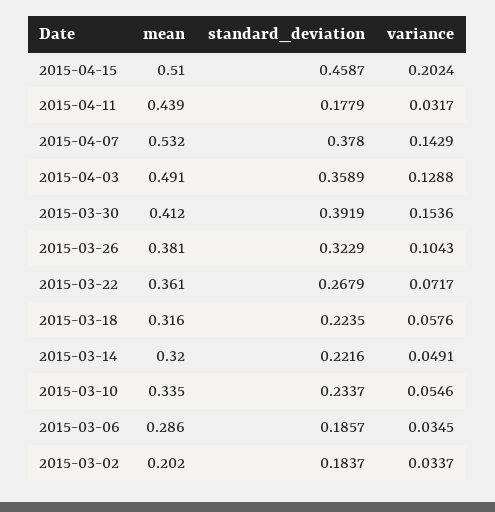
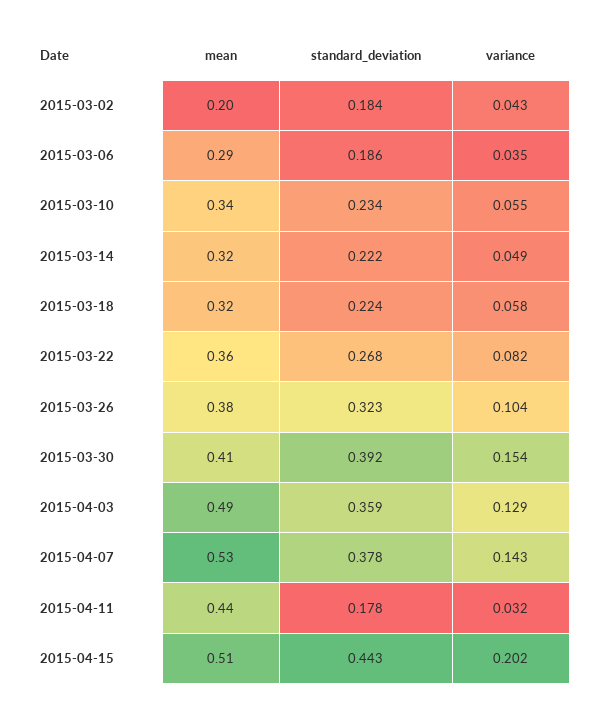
standard_deviation, 2015-04-15: 0.4587 -> 0.443
variance, 2015-03-22: 0.0717 -> 0.082
variance, 2015-03-02: 0.0337 -> 0.043

